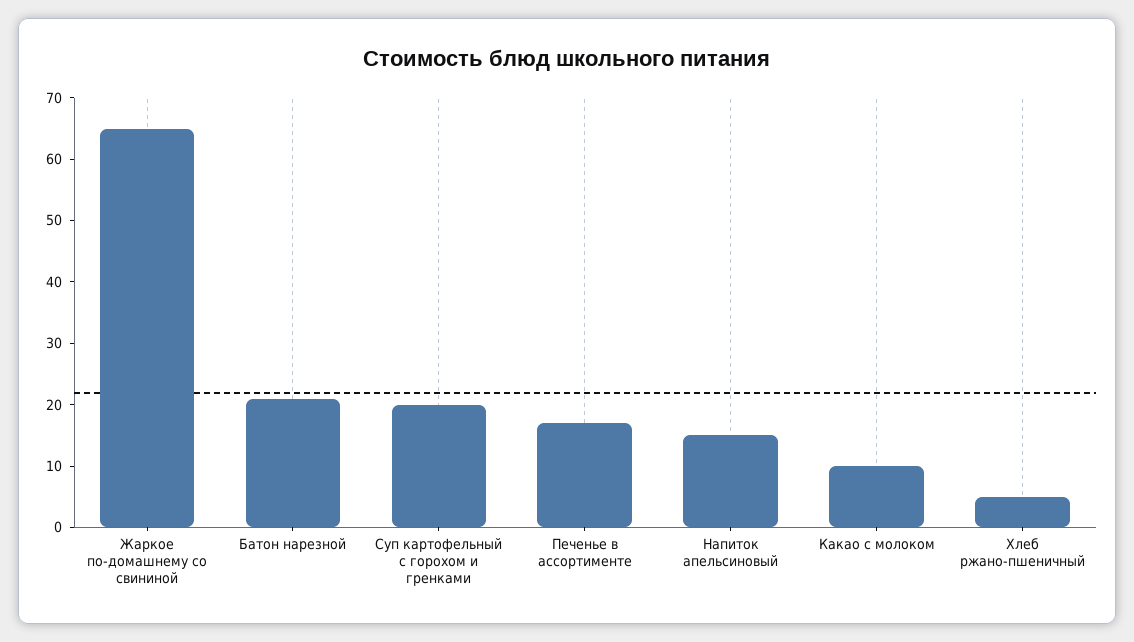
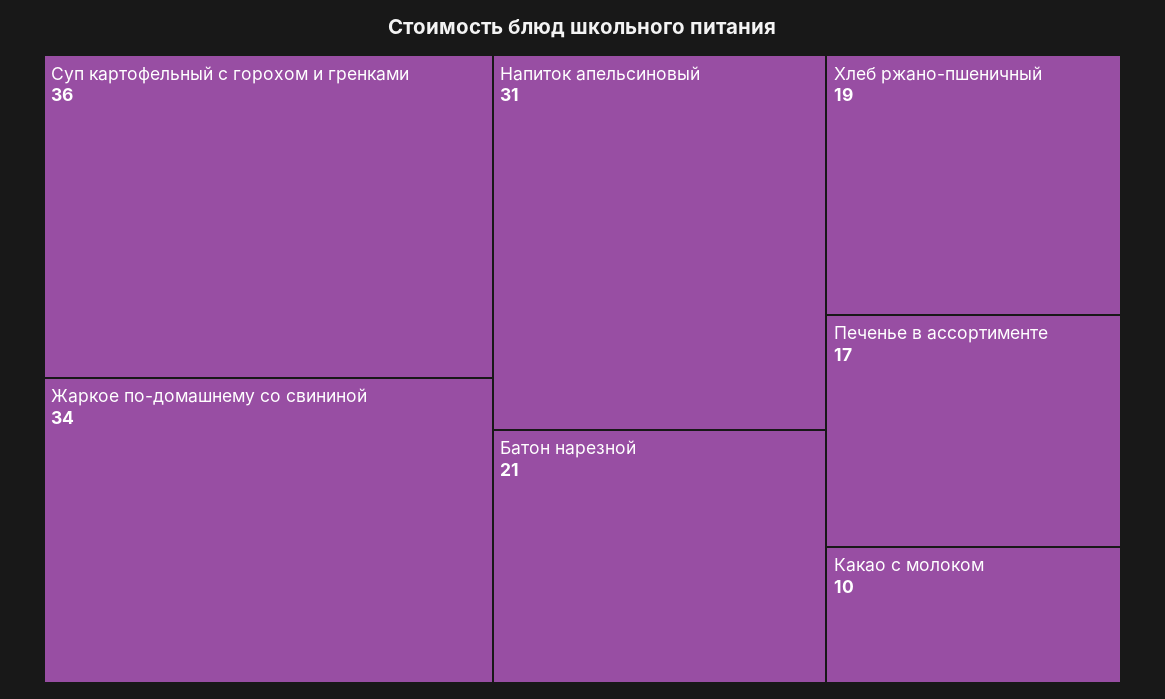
Жаркое по-домашнему со свининой: 65 -> 34
Суп картофельный с горохом и гренками: 20 -> 36
Напиток апельсиновый: 15 -> 31
Хлеб ржано-пшеничный: 5 -> 19

